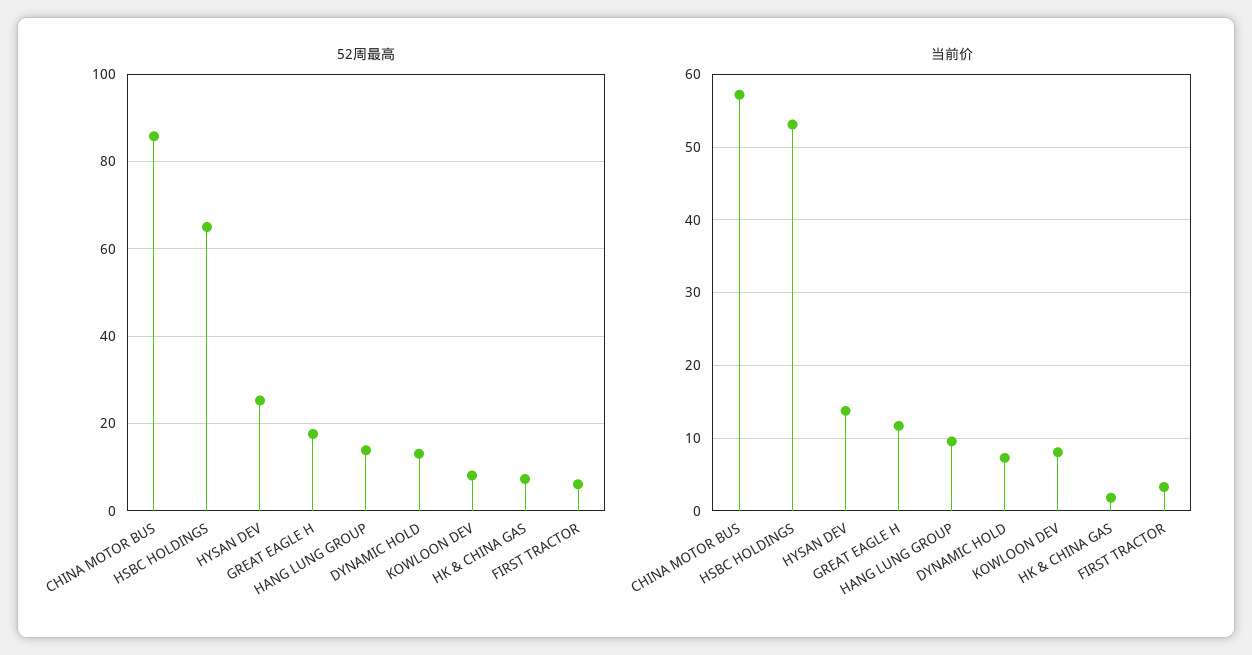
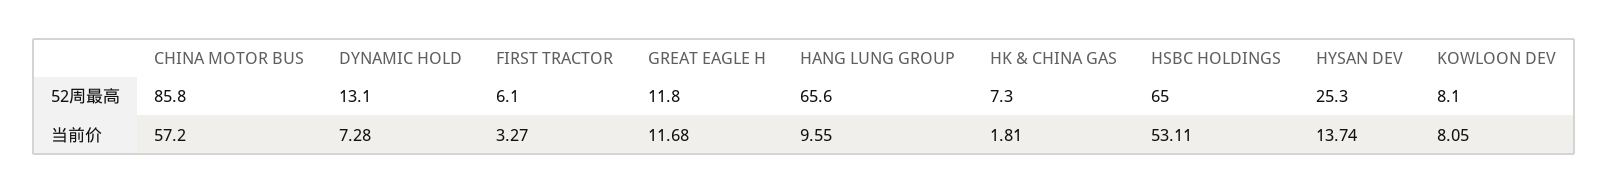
52周最高, GREAT EAGLE H: 18 -> 11.8
52周最高, HANG LUNG GROUP: 14 -> 65.6

